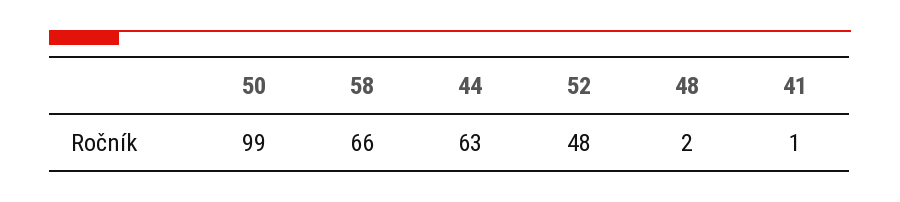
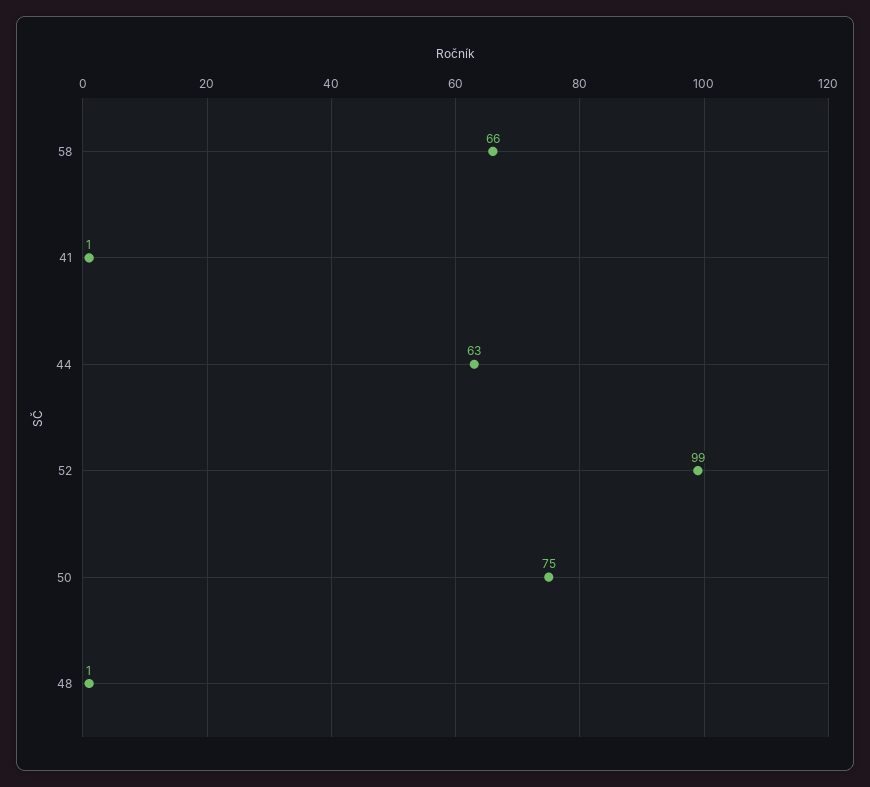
50: 99 -> 75
52: 48 -> 99
48: 2 -> 1

